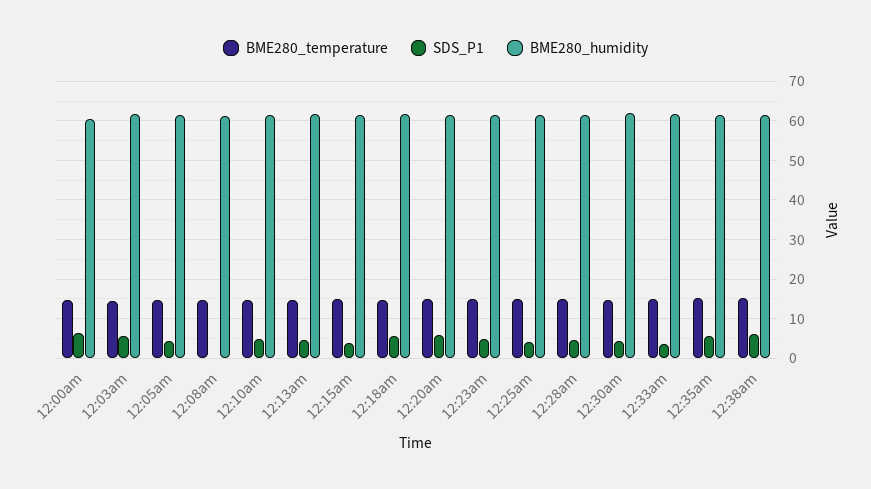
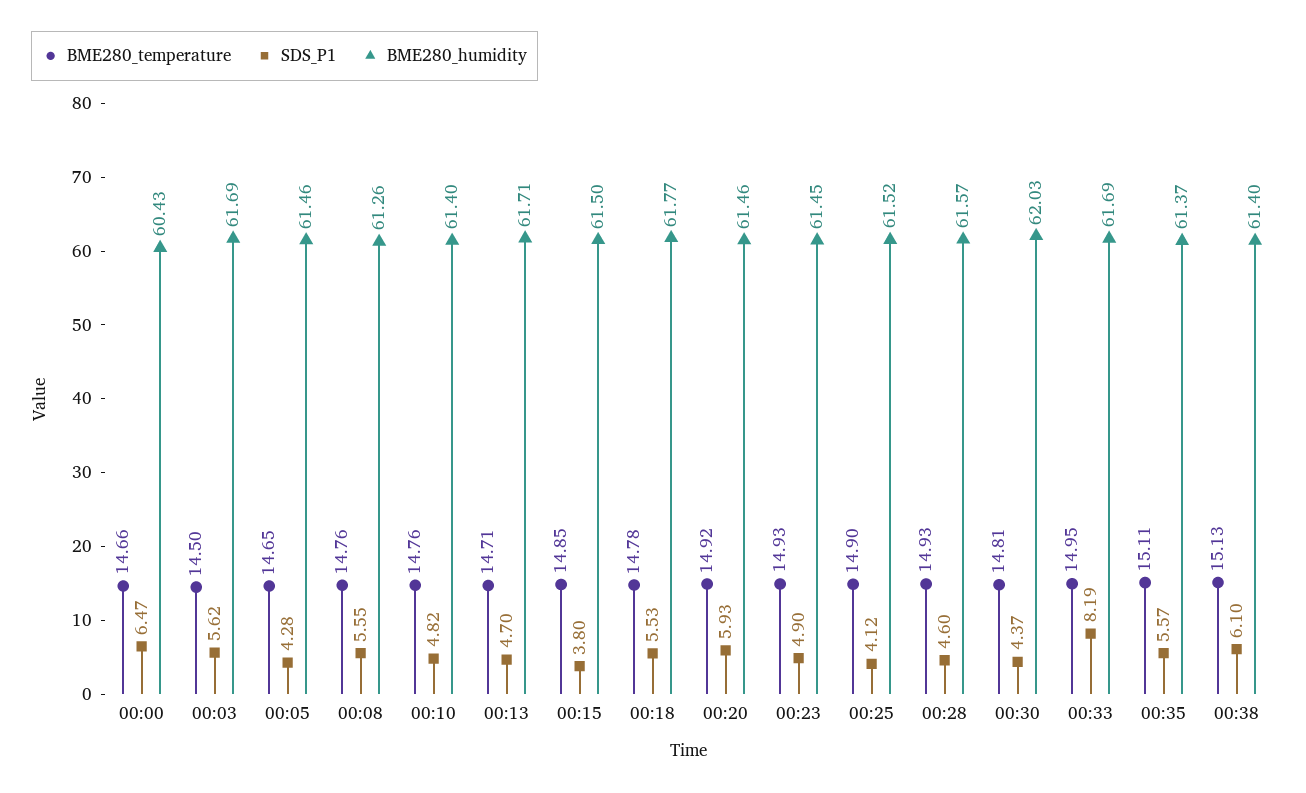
SDS_P1, 12:08am: 0 -> 5.55
SDS_P1, 12:33am: 4 -> 8.19

